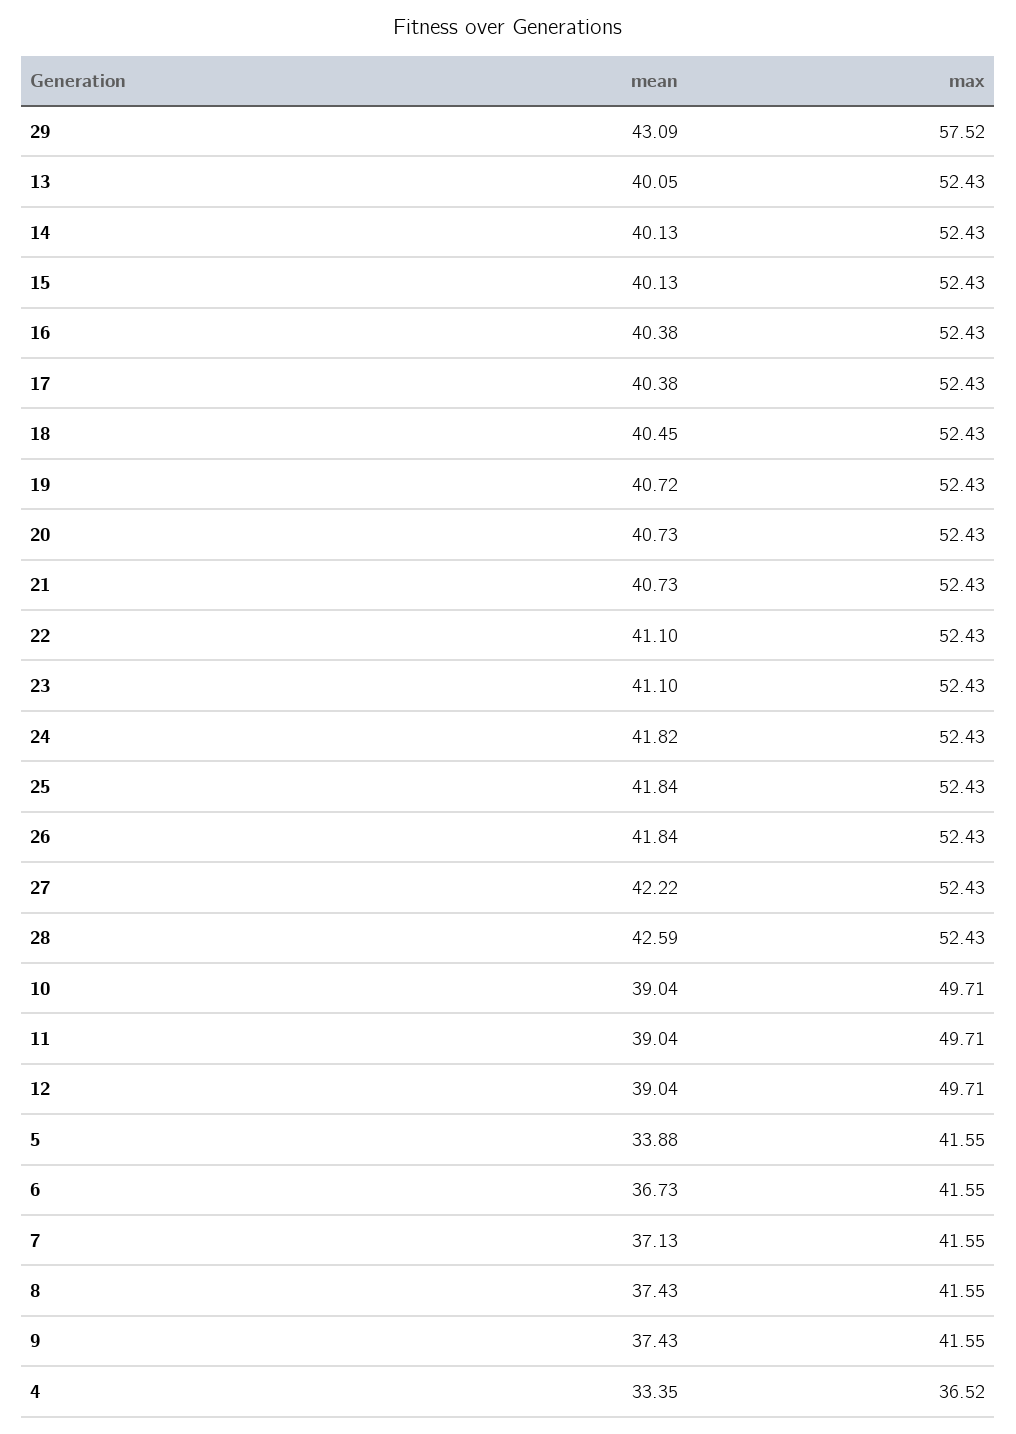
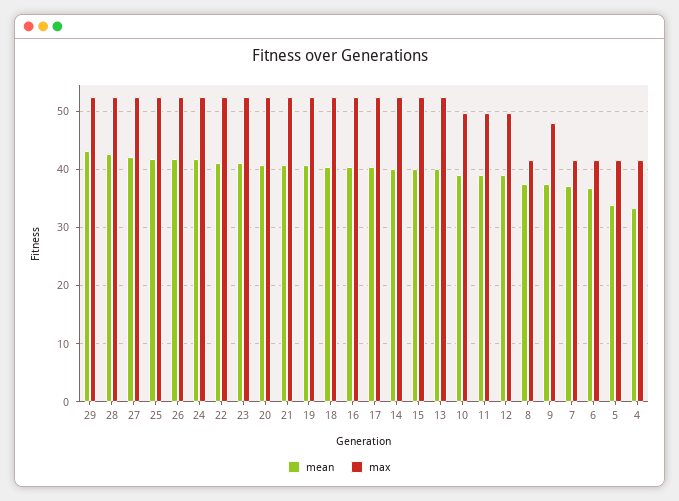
max, 29: 57.52 -> 52
max, 9: 41.55 -> 48
max, 4: 36.52 -> 42

